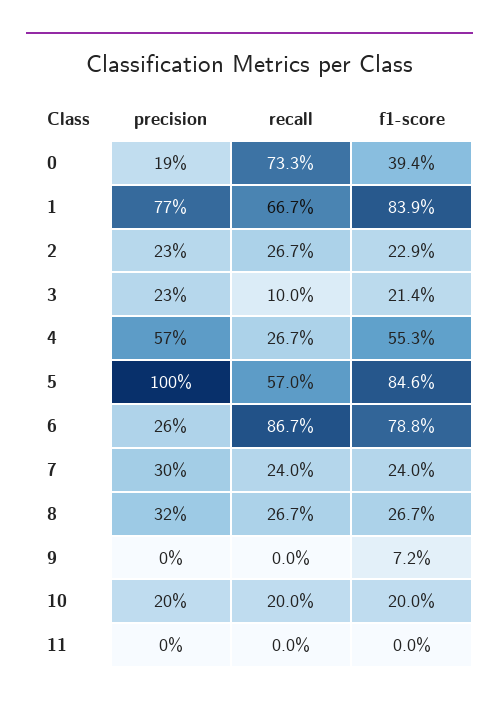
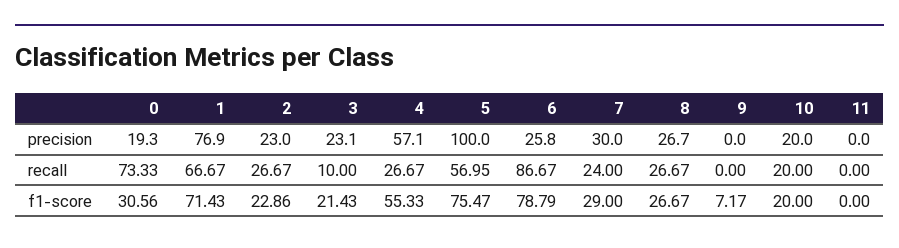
f1-score, 0: 39.4 -> 30.56
f1-score, 1: 83.9 -> 71.43
f1-score, 5: 84.6 -> 75.47
f1-score, 7: 24 -> 29
precision, 8: 32 -> 26.7

